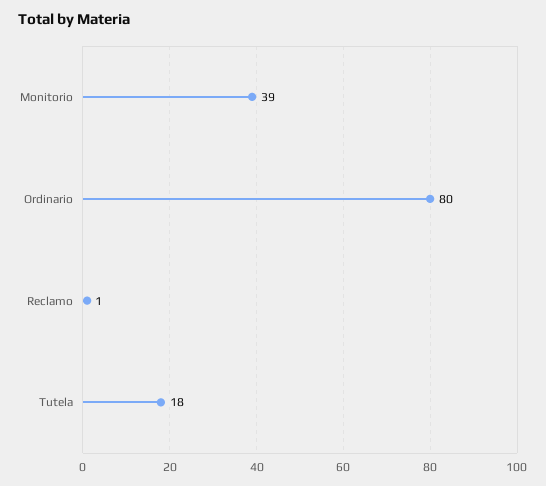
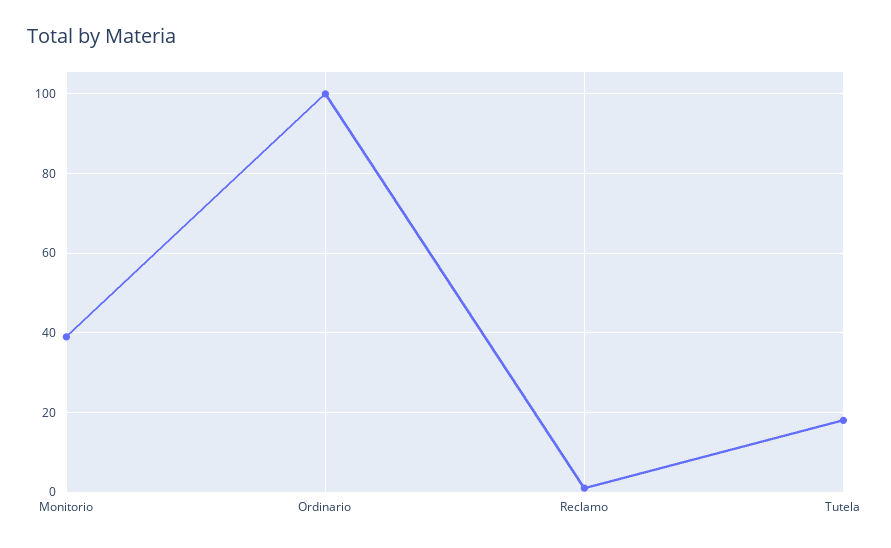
Ordinario: 80 -> 100

